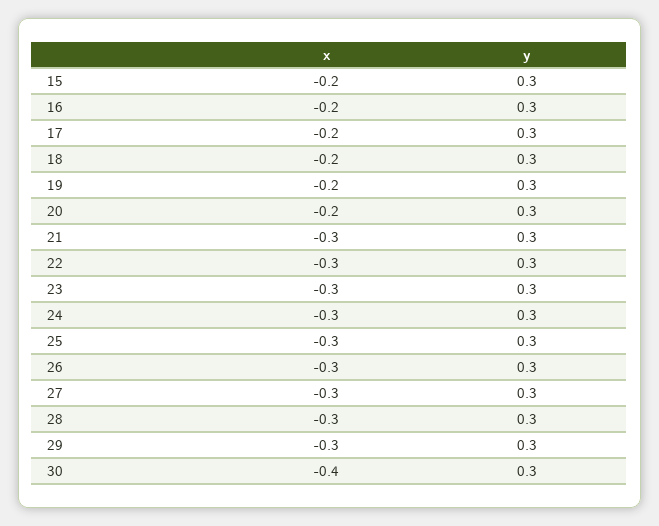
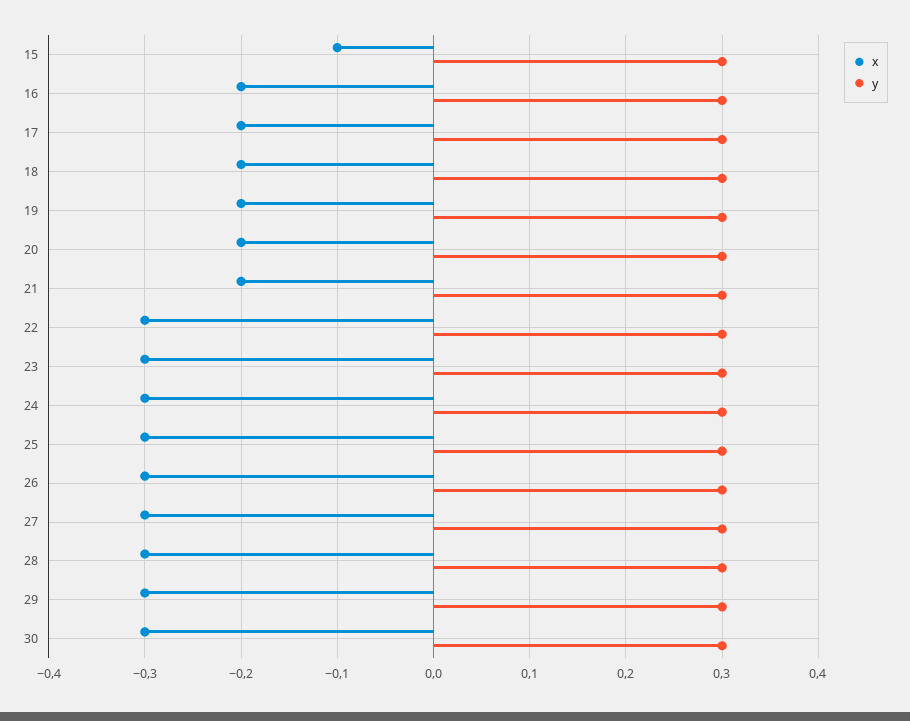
x, 15: -0.2 -> -0.1
x, 21: -0.3 -> -0.2
x, 30: -0.4 -> -0.3

